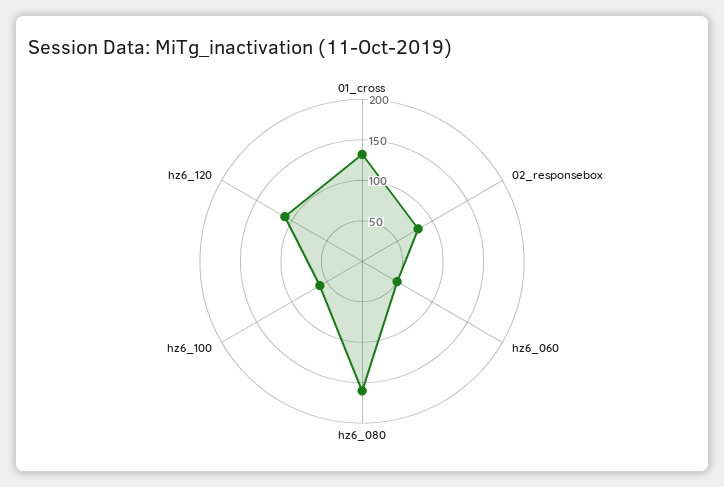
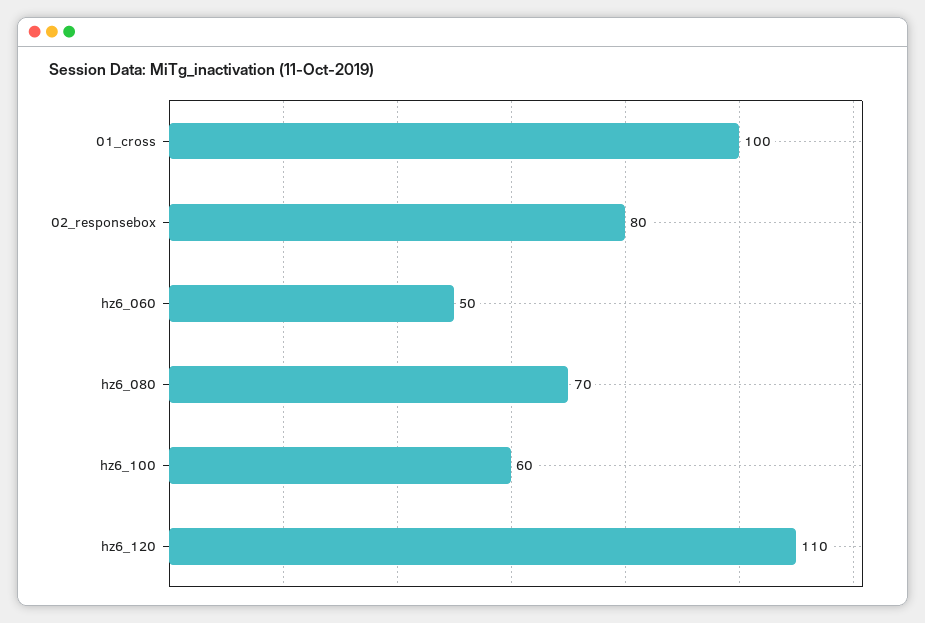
01_cross: 130 -> 100
hz6_080: 160 -> 70

